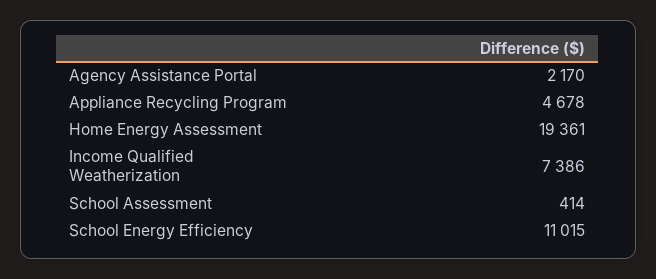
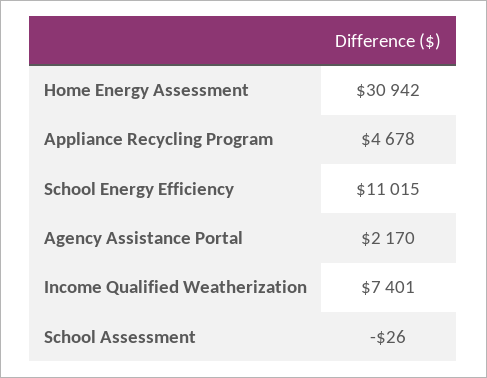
Home Energy Assessment: 19361 -> 30942
Income Qualified Weatherization: 7386 -> 7401
School Assessment: 414 -> -26

